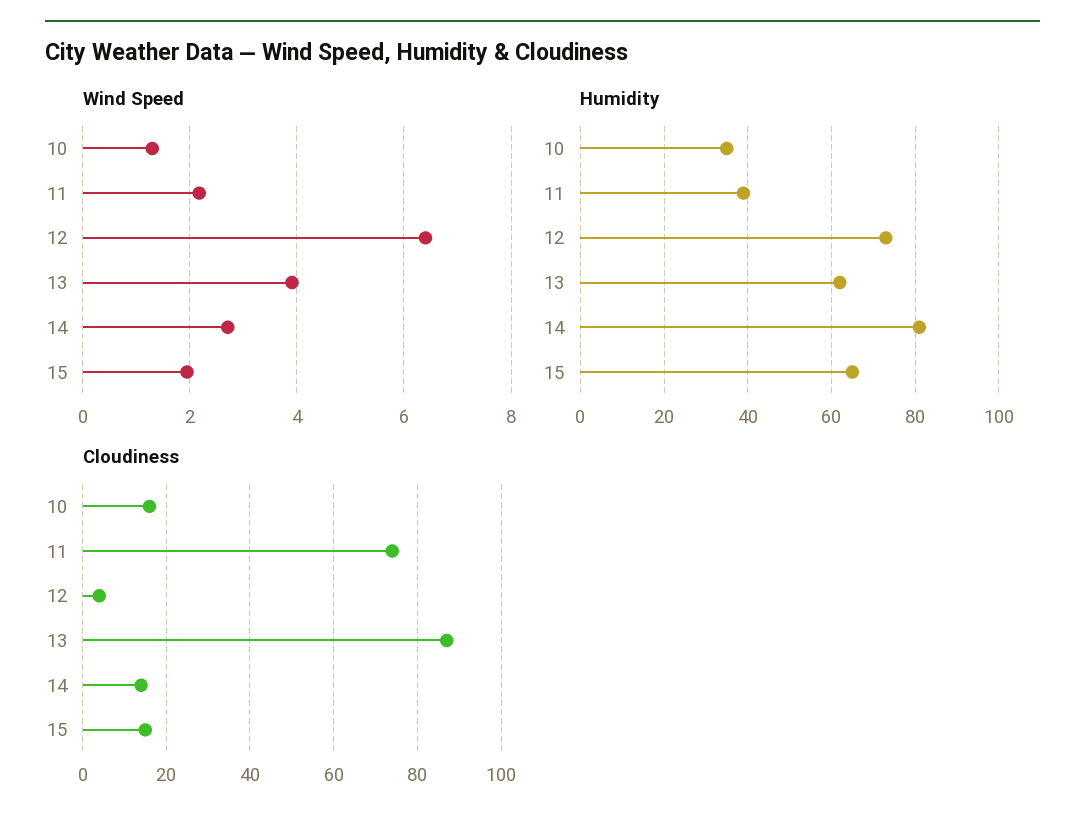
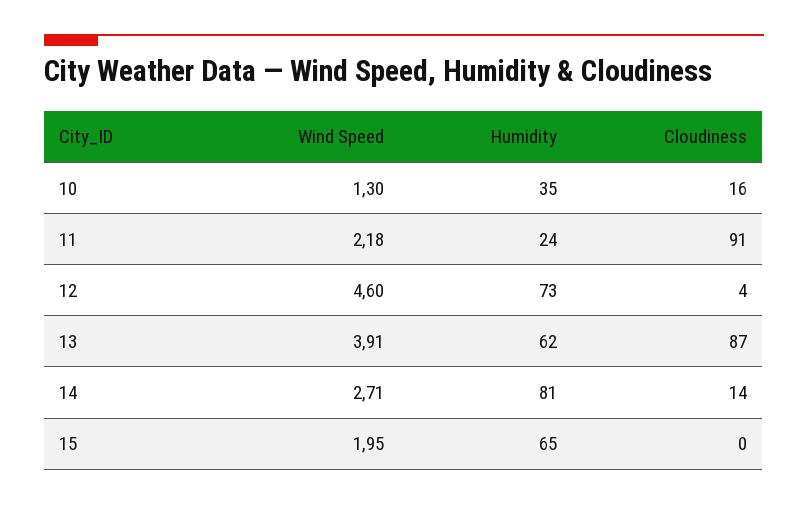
Wind Speed, 12: 6.4 -> 4.6
Humidity, 11: 40 -> 24
Cloudiness, 11: 75 -> 91
Cloudiness, 15: 15 -> 0

